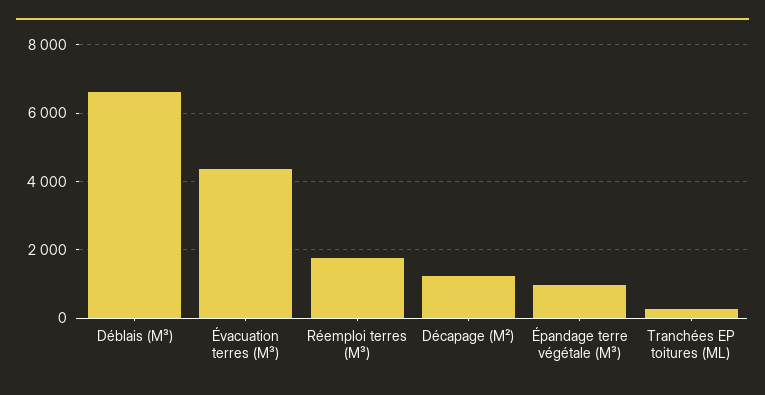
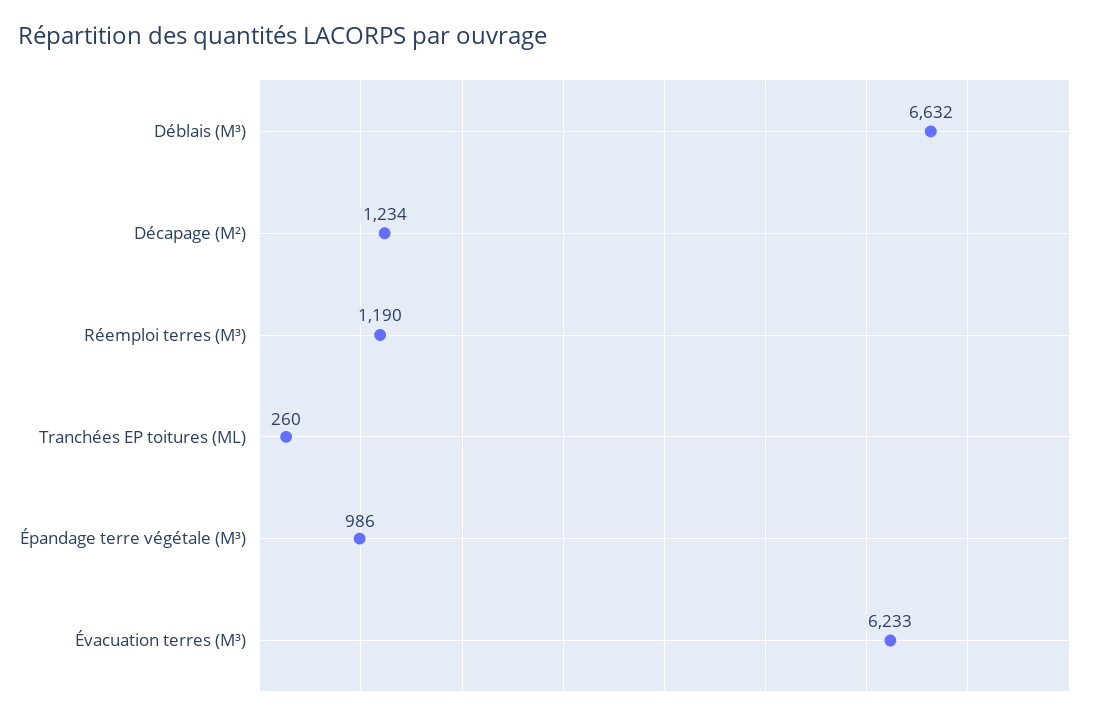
Évacuation terres (M³): 4400 -> 6233
Réemploi terres (M³): 1800 -> 1190

